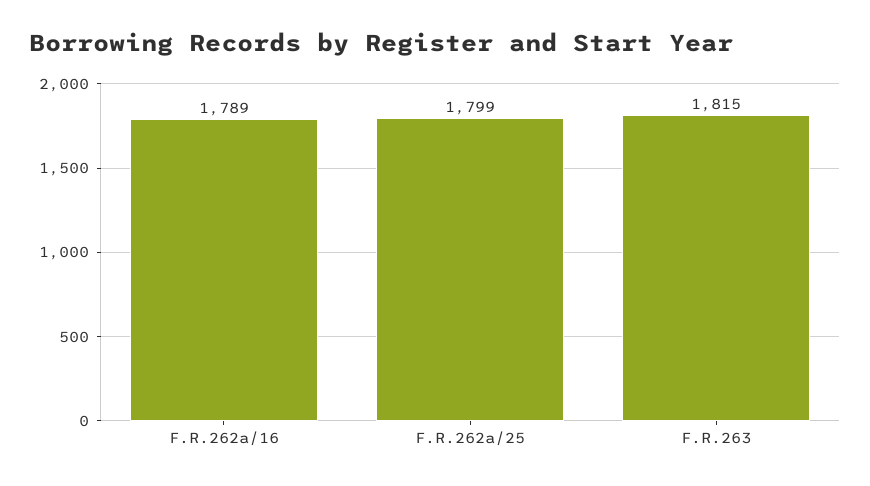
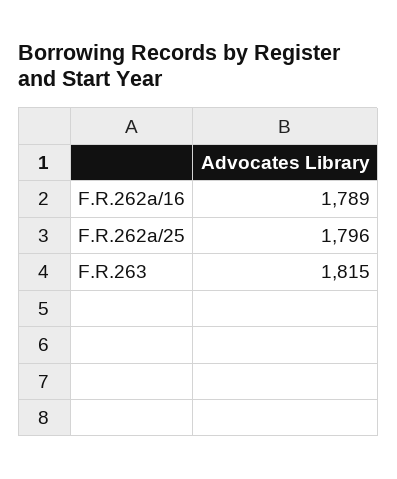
F.R.262a/25: 1799 -> 1796

